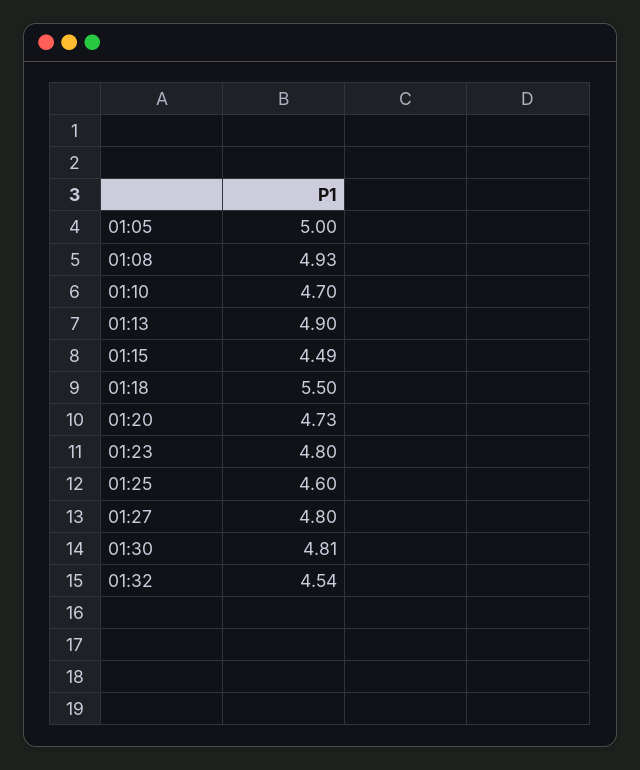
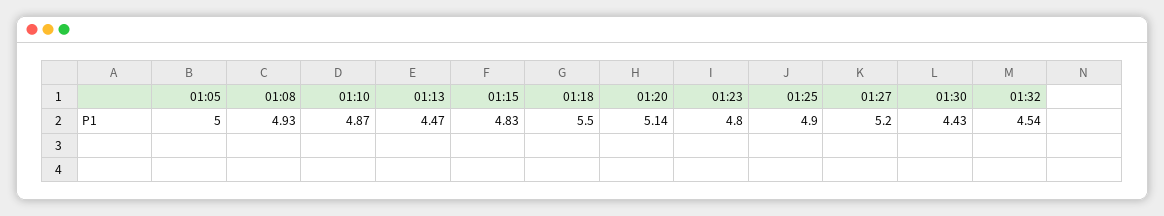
01:10: 4.7 -> 4.87
01:13: 4.9 -> 4.47
01:15: 4.49 -> 4.83
01:20: 4.73 -> 5.14
01:25: 4.6 -> 4.9
01:27: 4.8 -> 5.2
01:30: 4.81 -> 4.43

